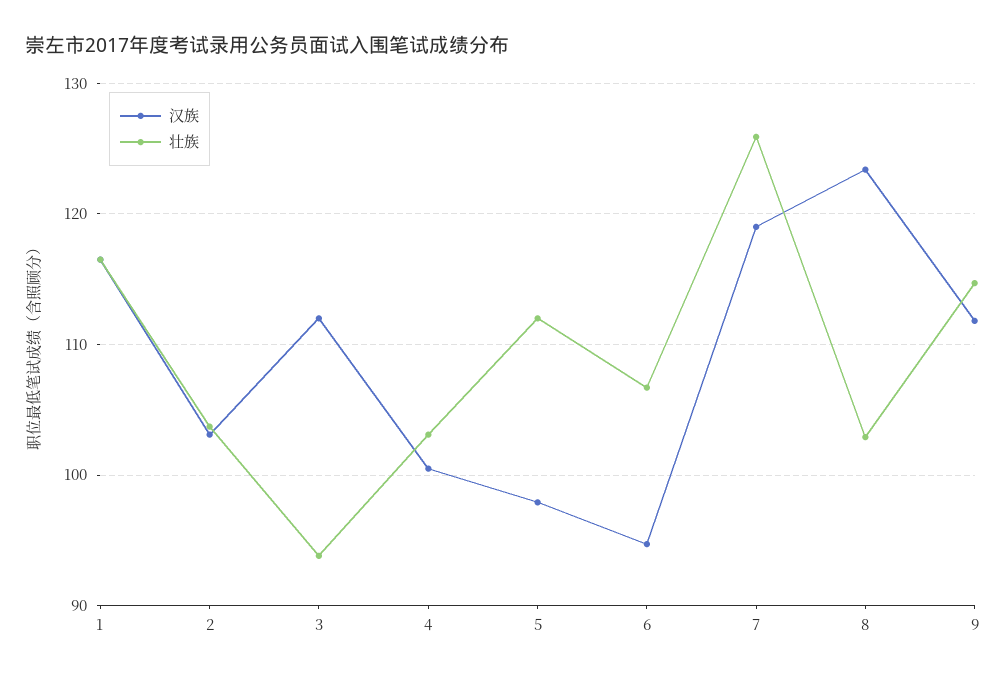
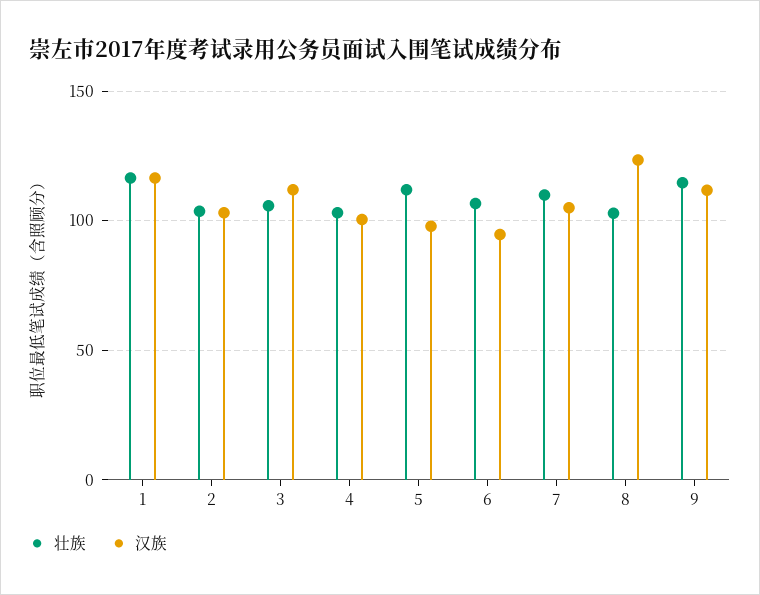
壮族, 3: 94 -> 105
汉族, 7: 119 -> 105
壮族, 7: 126 -> 110

